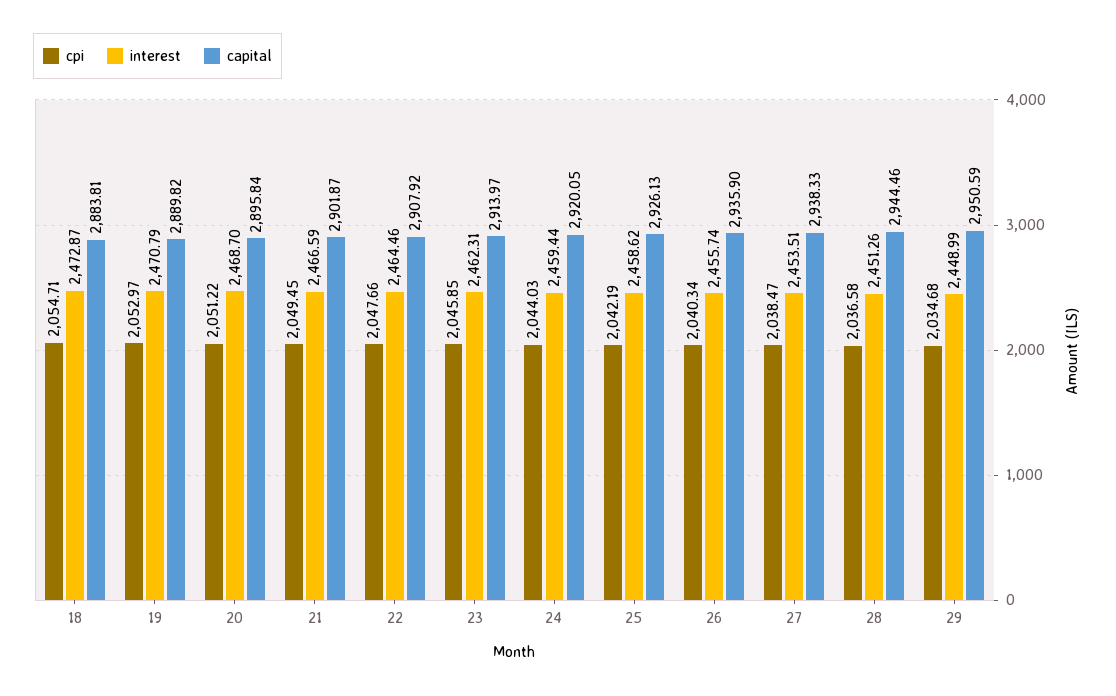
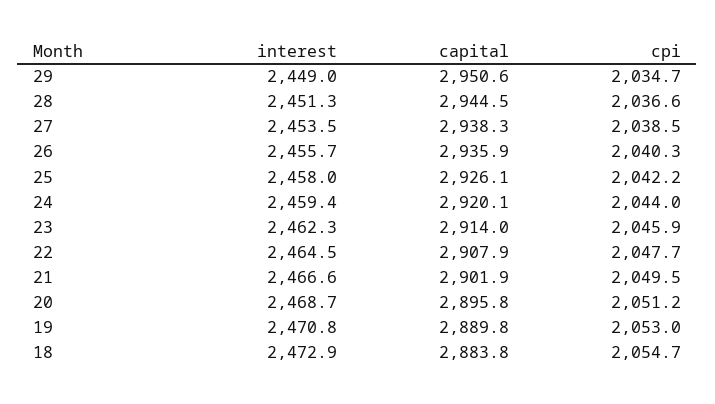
interest, 25: 2458.62 -> 2458

